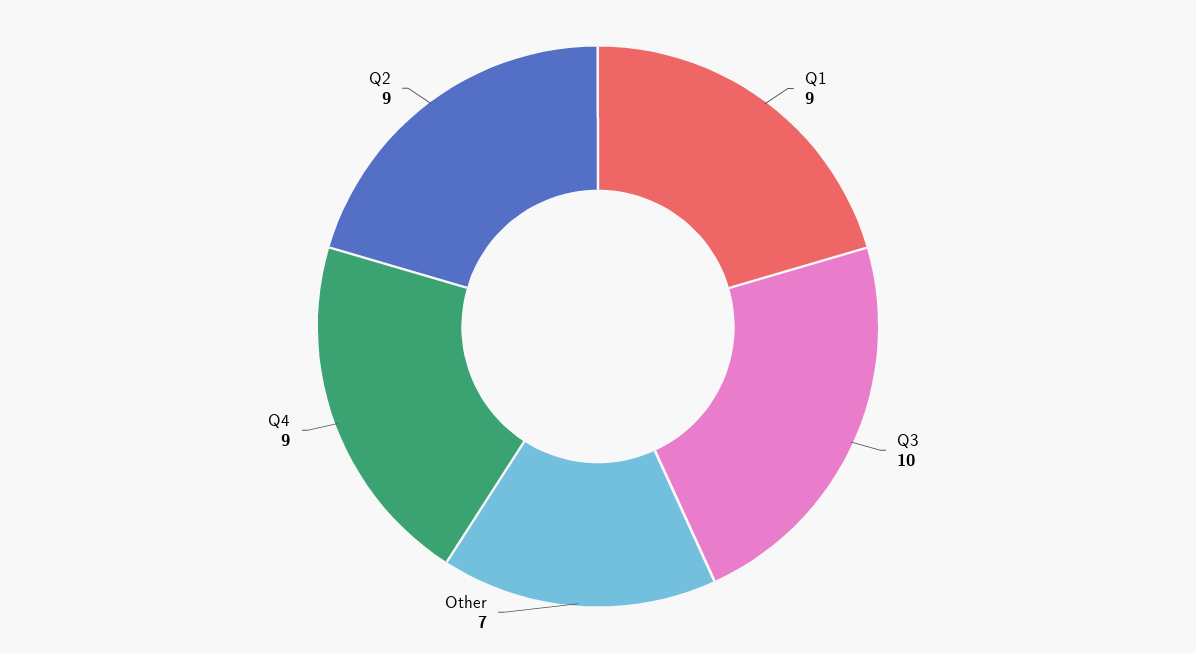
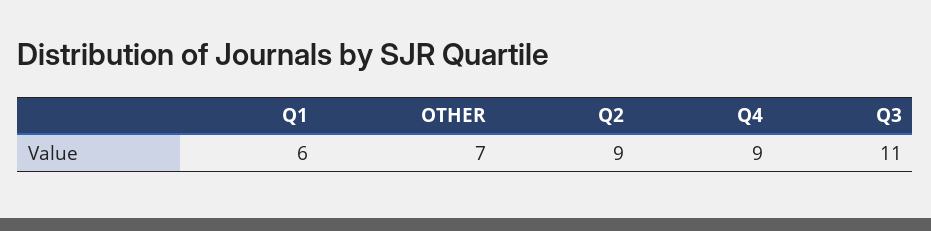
Q1: 9 -> 6
Q3: 10 -> 11

